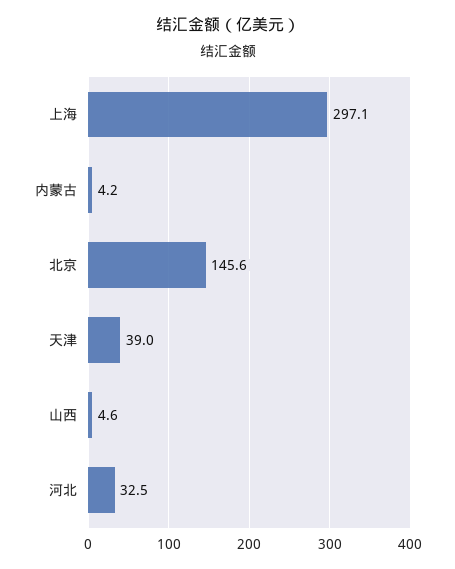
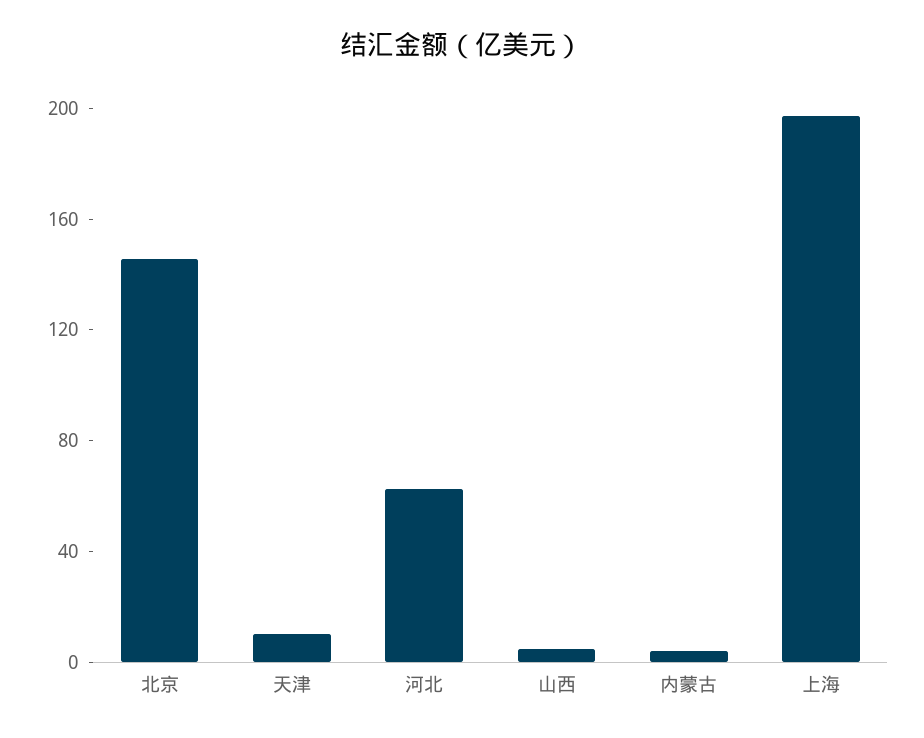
上海: 297.1 -> 200
天津: 39 -> 10
河北: 32.5 -> 60

